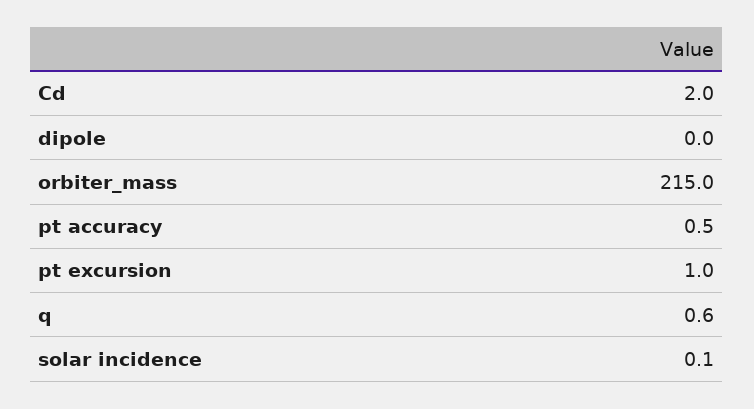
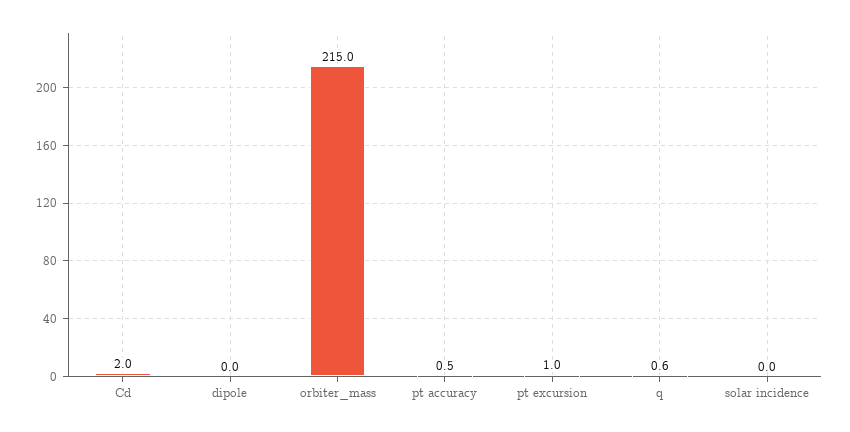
solar incidence: 0.1 -> 0

